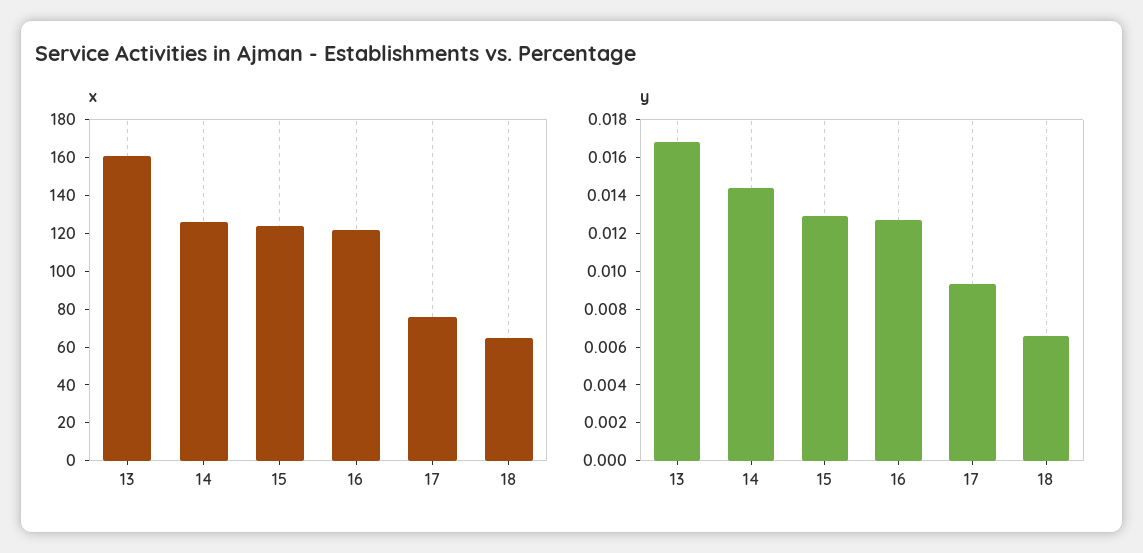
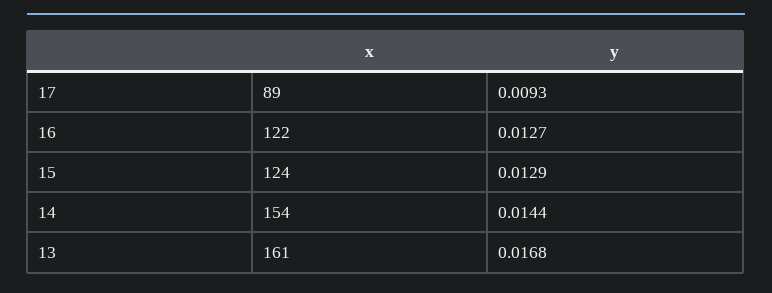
x, 14: 125 -> 154
x, 17: 75 -> 89
x, 18: 65 -> none
y, 18: 0.0065 -> none

